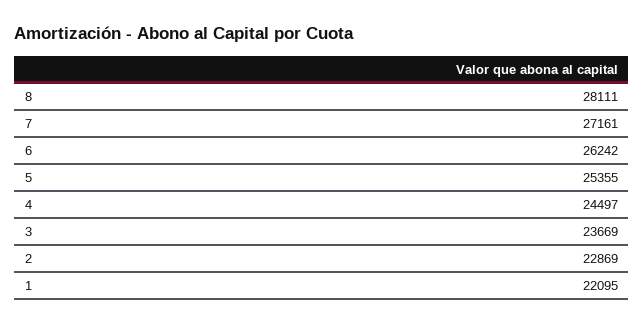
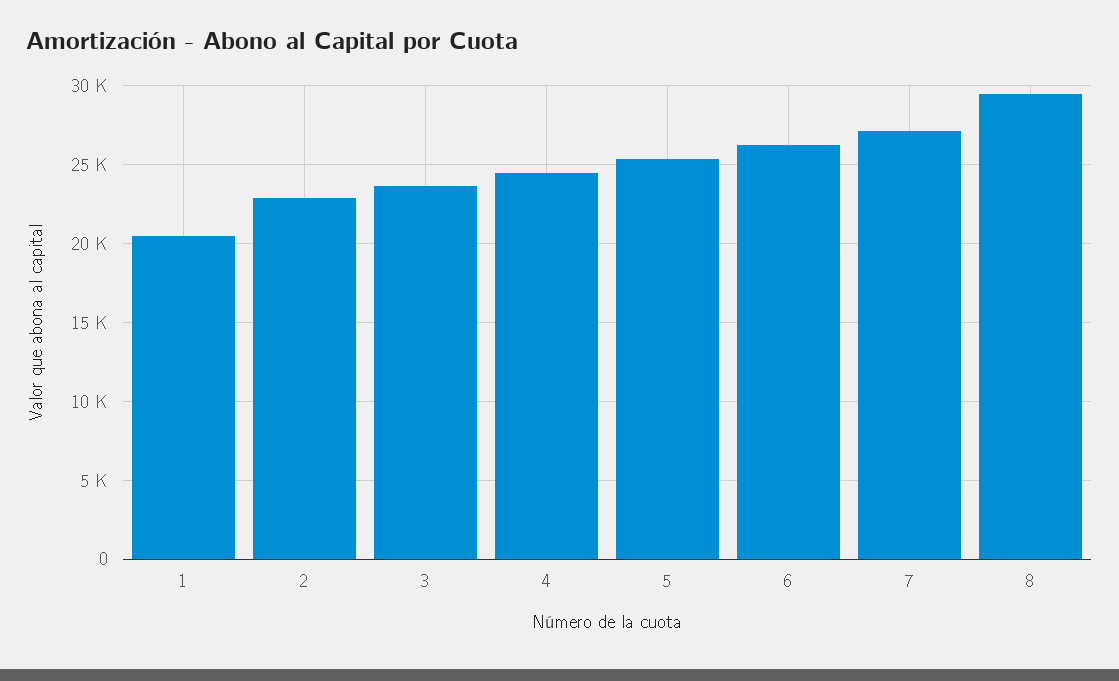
8: 28111 -> 29500
1: 22095 -> 20500

